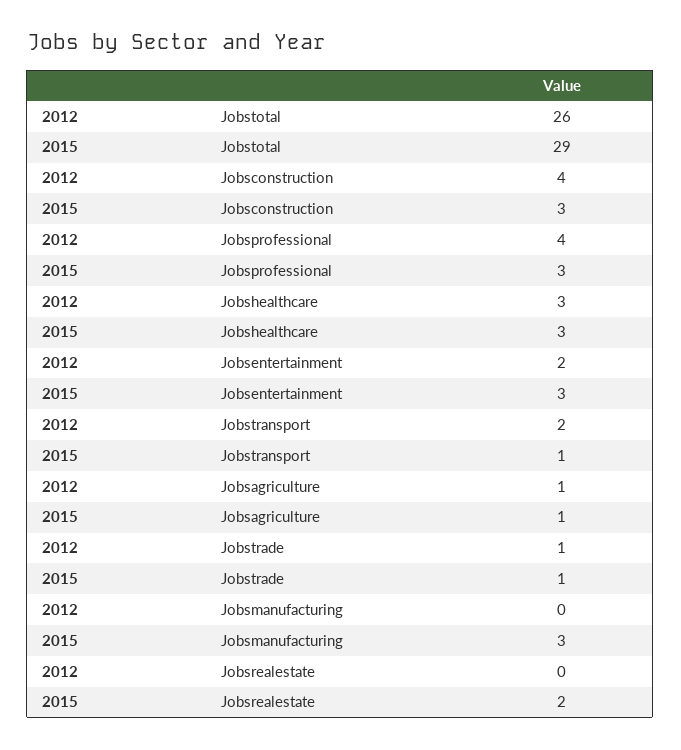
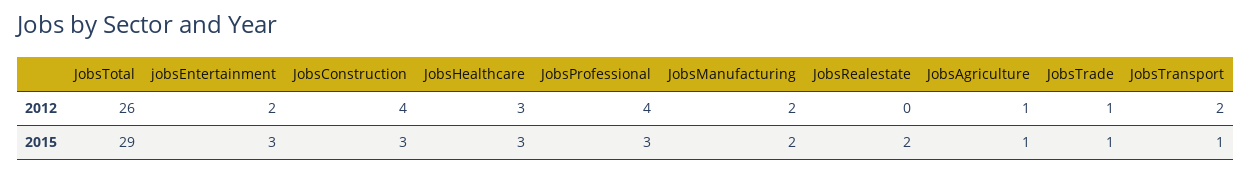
2012, Jobsmanufacturing: 0 -> 2
2015, Jobsmanufacturing: 3 -> 2

